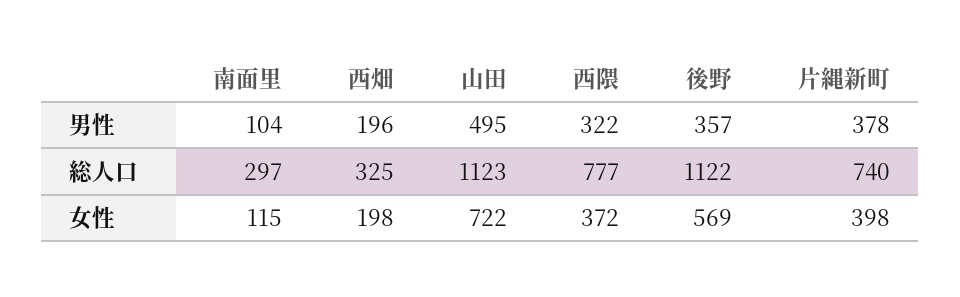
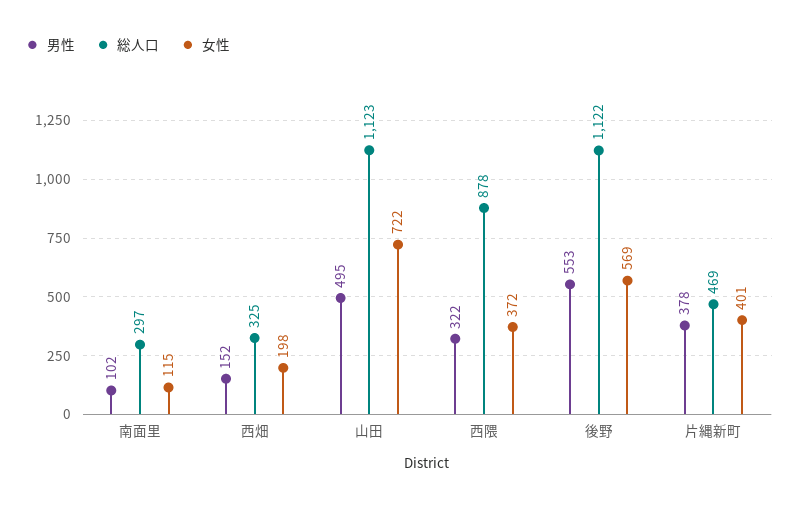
男性, 南面里: 104 -> 102
男性, 西畑: 196 -> 152
男性, 後野: 357 -> 553
総人口, 西隈: 777 -> 878
総人口, 片縄新町: 740 -> 469
女性, 片縄新町: 398 -> 401

